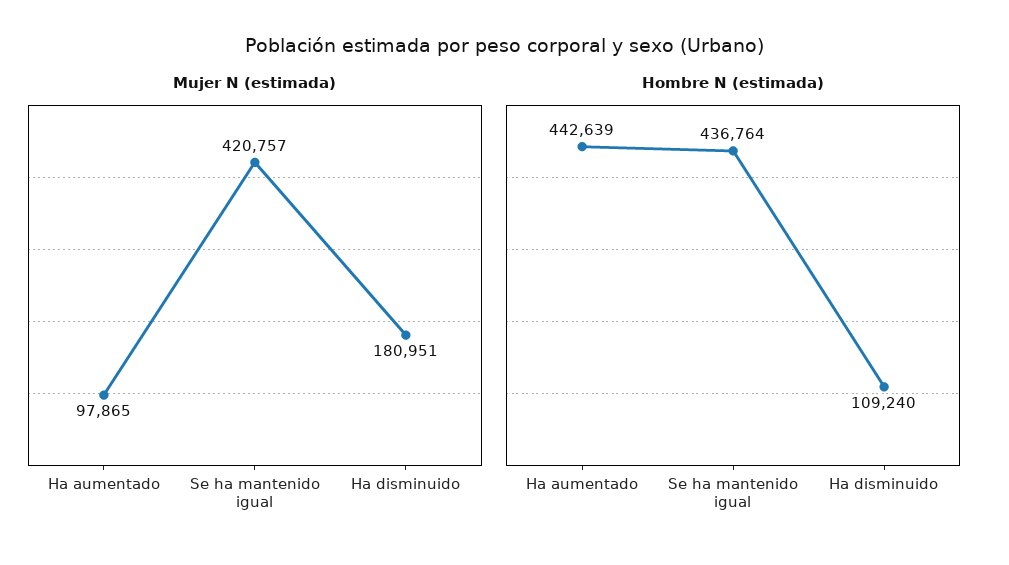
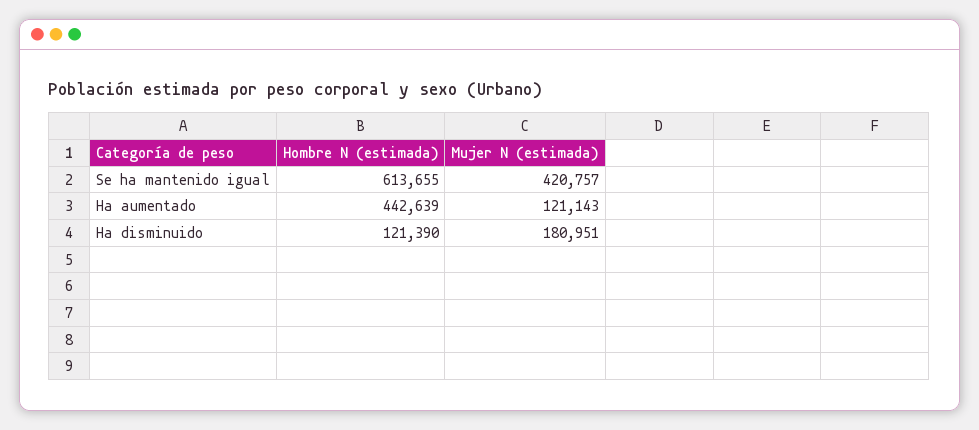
Mujer N (estimada), Ha aumentado: 97865 -> 121143
Hombre N (estimada), Se ha mantenido igual: 436764 -> 613655
Hombre N (estimada), Ha disminuido: 109240 -> 121390

